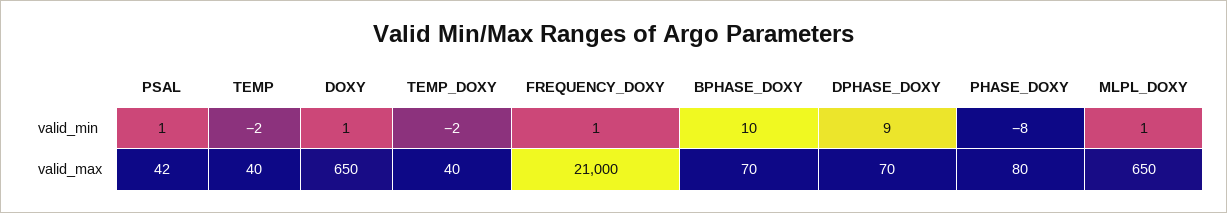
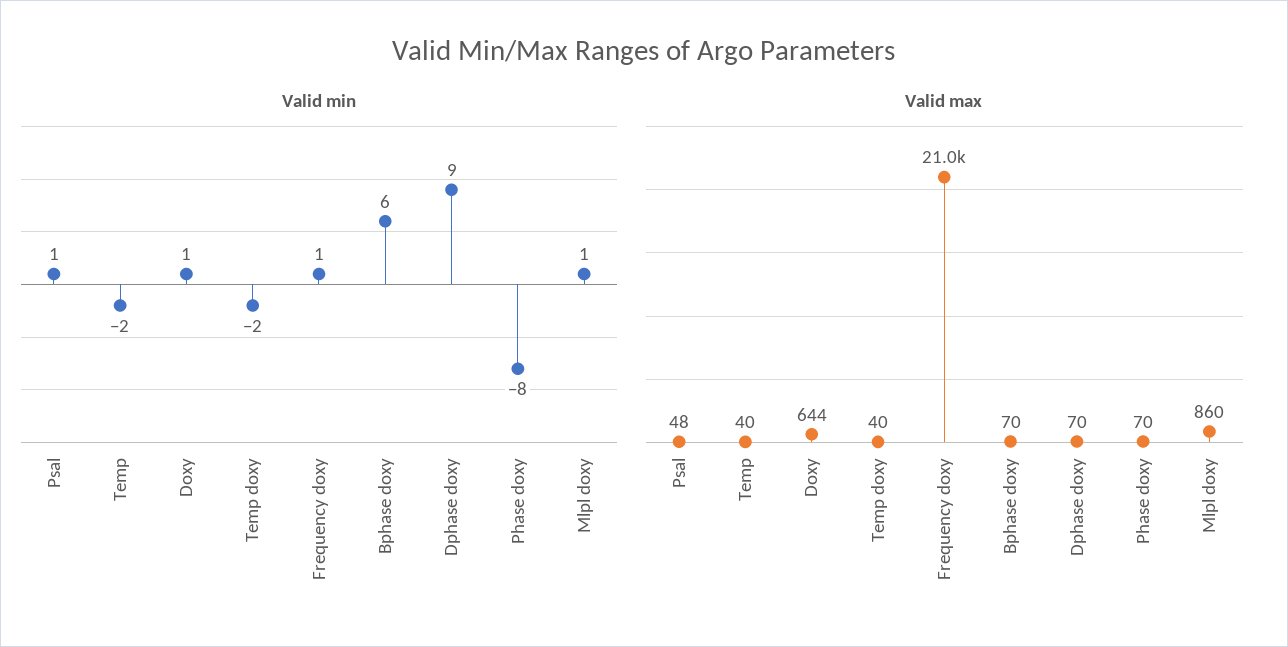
valid_min, BPHASE_DOXY: 10 -> 6
valid_max, PSAL: 42 -> 48
valid_max, DOXY: 650 -> 644
valid_max, PHASE_DOXY: 80 -> 70
valid_max, MLPL_DOXY: 650 -> 860

